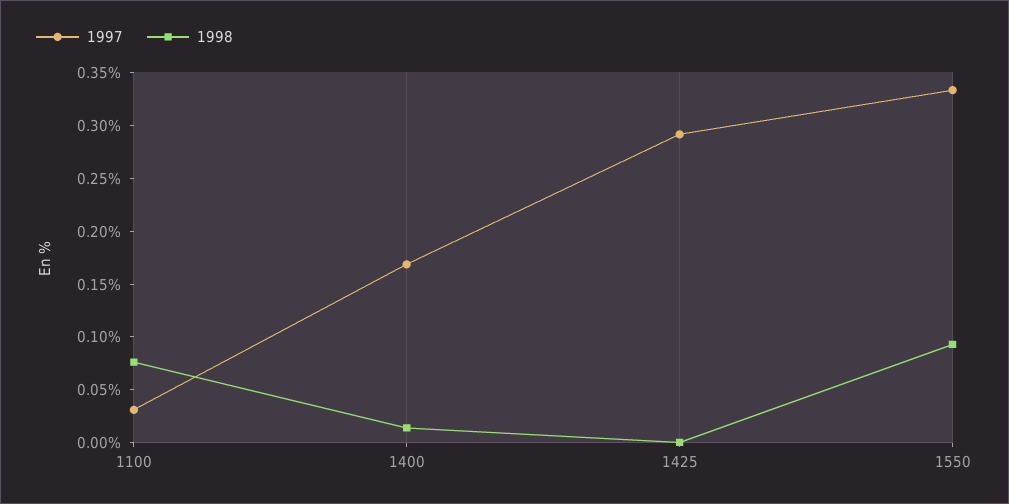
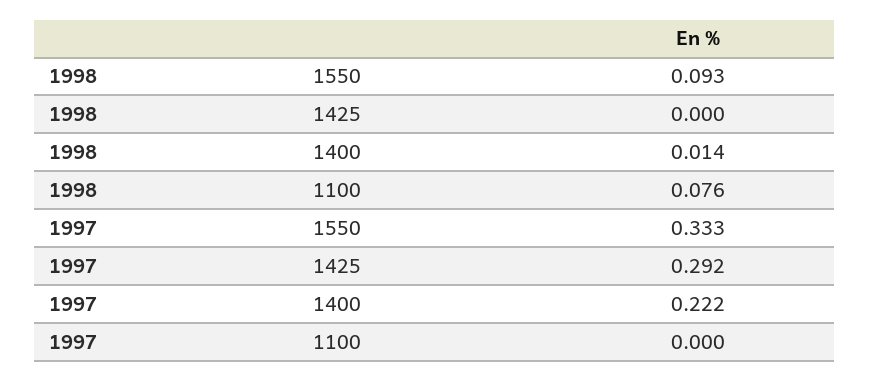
1997, 1100: 0.03 -> 0
1997, 1400: 0.17 -> 0.222

